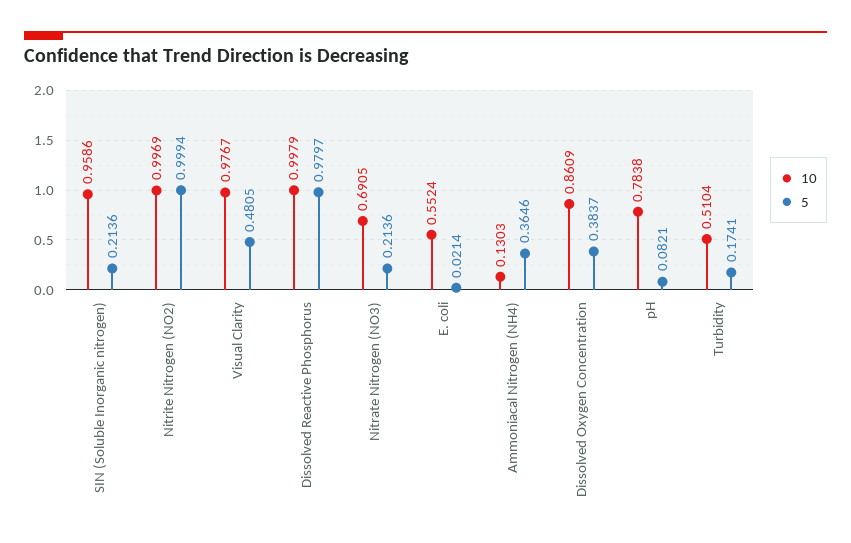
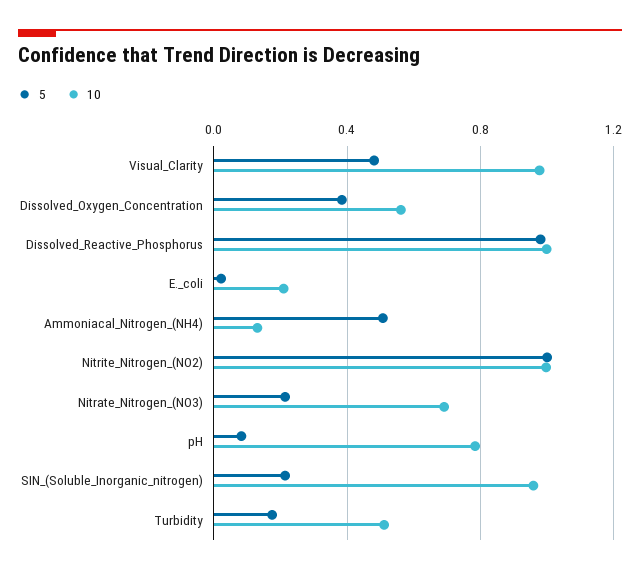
10, E. coli: 0.5524 -> 0.2
5, Ammoniacal Nitrogen (NH4): 0.3646 -> 0.5
10, Dissolved Oxygen Concentration: 0.8609 -> 0.55

